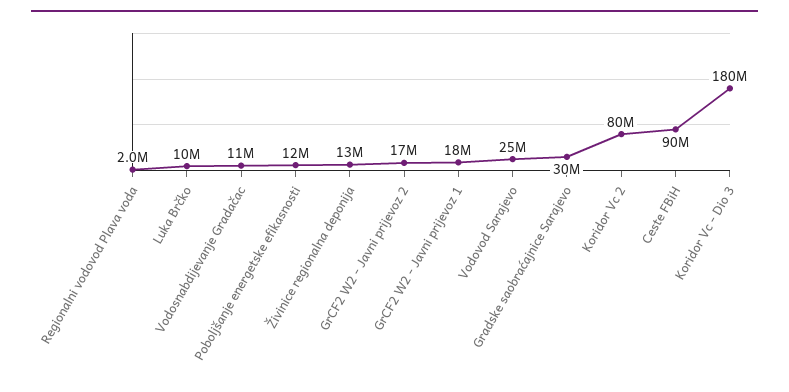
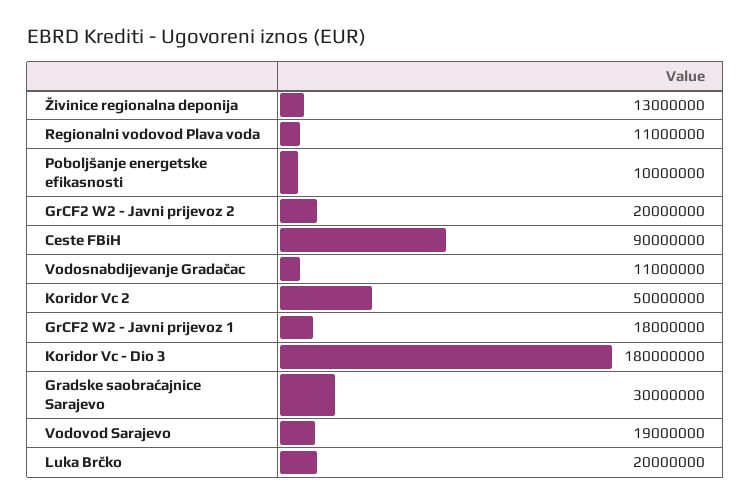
Regionalni vodovod Plava voda: 2000000 -> 11000000
Luka Brčko: 10000000 -> 20000000
Poboljšanje energetske efikasnosti: 12000000 -> 10000000
GrCF2 W2 - Javni prijevoz 2: 17000000 -> 20000000
Vodovod Sarajevo: 25000000 -> 19000000
Koridor Vc 2: 80000000 -> 50000000

